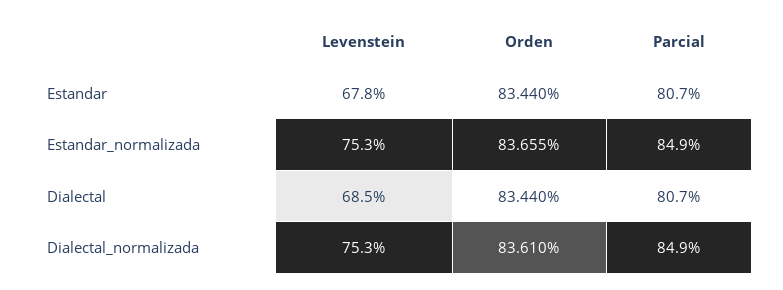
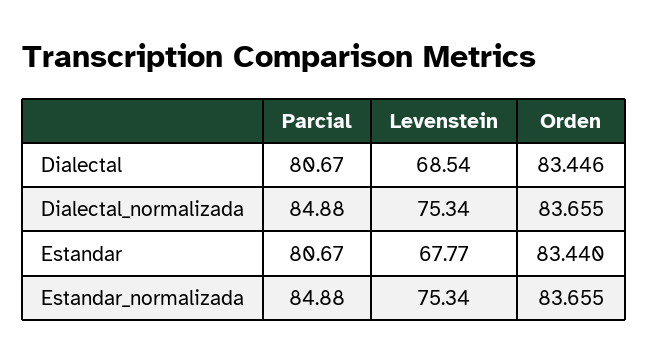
Orden, Dialectal: 83.44 -> 83.446
Orden, Dialectal_normalizada: 83.61 -> 83.655

